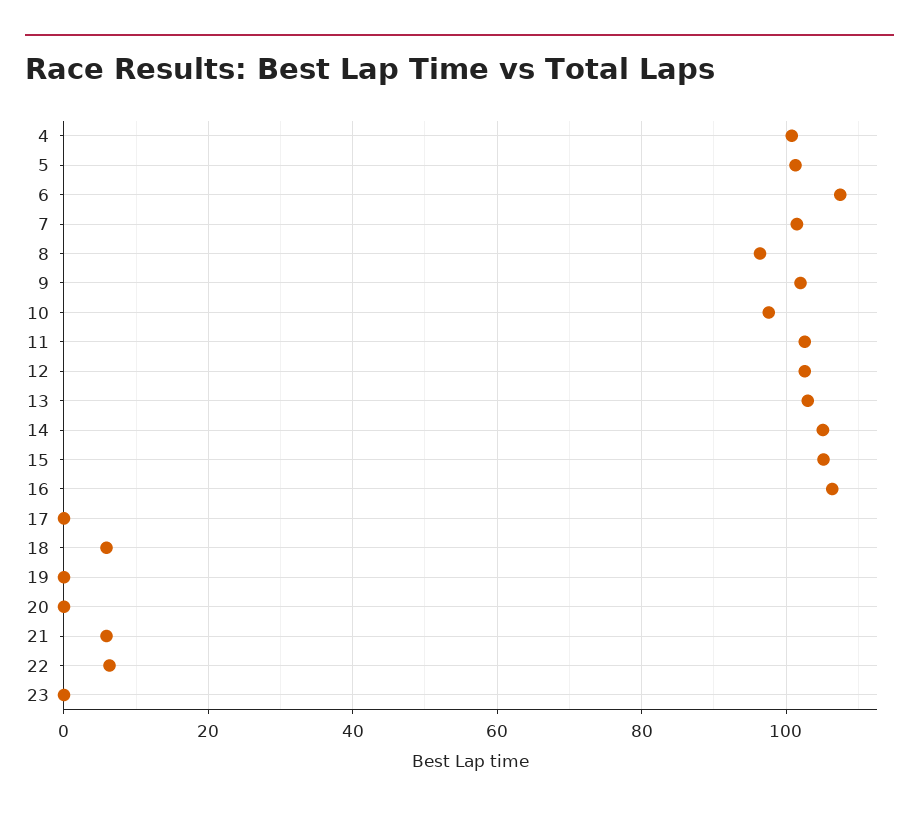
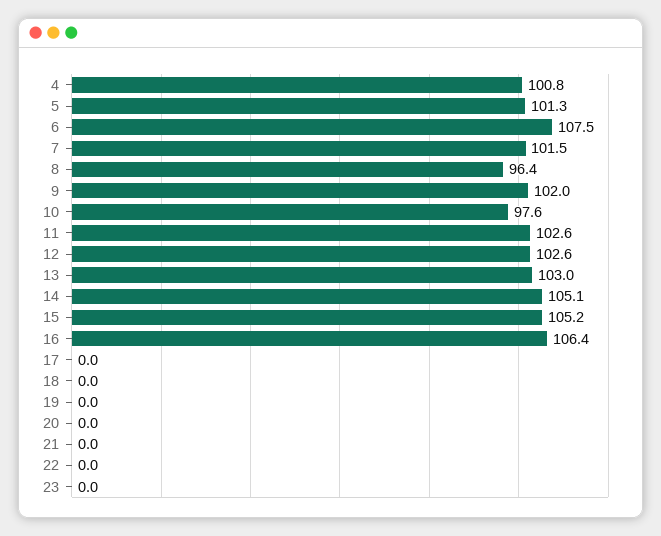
18: 6 -> 0
21: 6 -> 0
22: 6 -> 0

